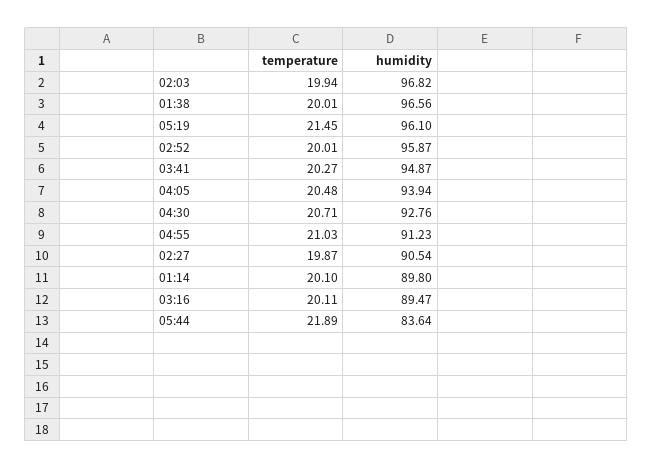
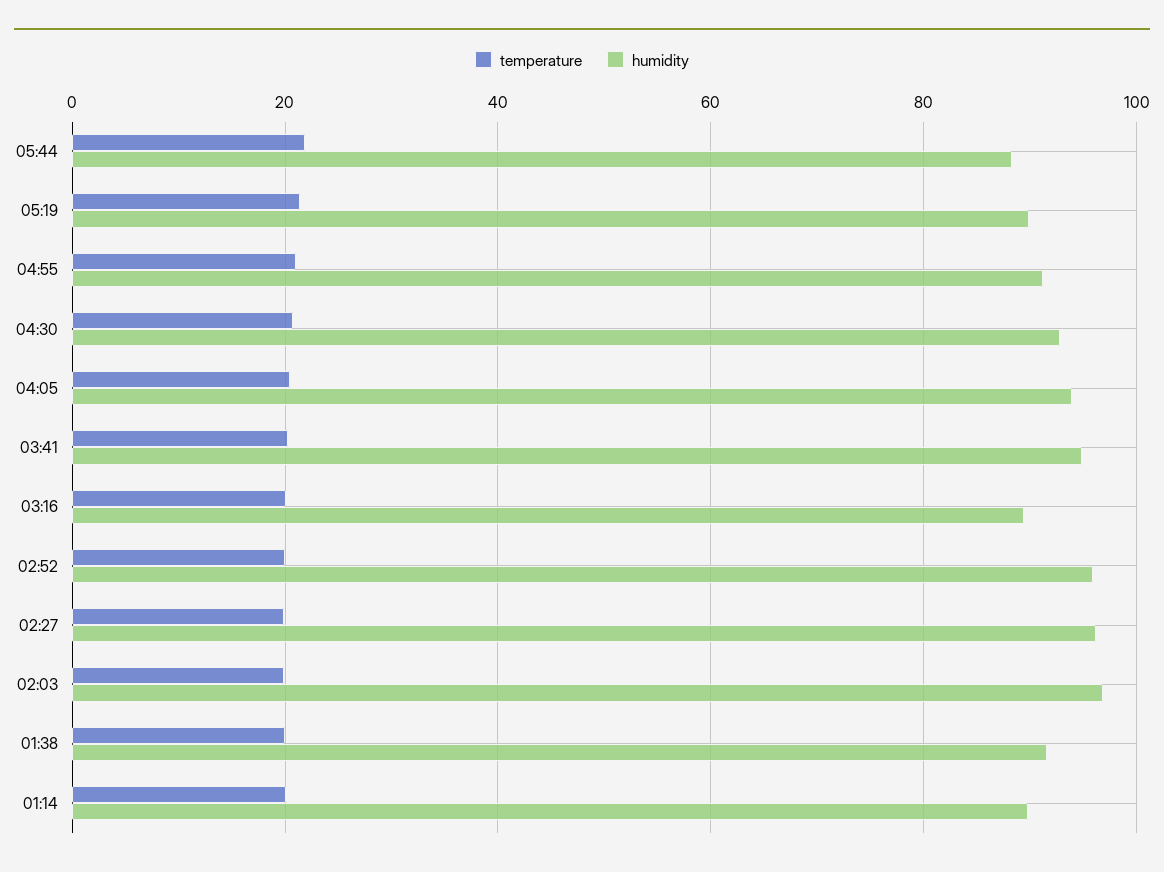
humidity, 01:38: 96.56 -> 92
humidity, 05:19: 96.1 -> 90
humidity, 02:27: 90.54 -> 96
humidity, 05:44: 83.64 -> 88

